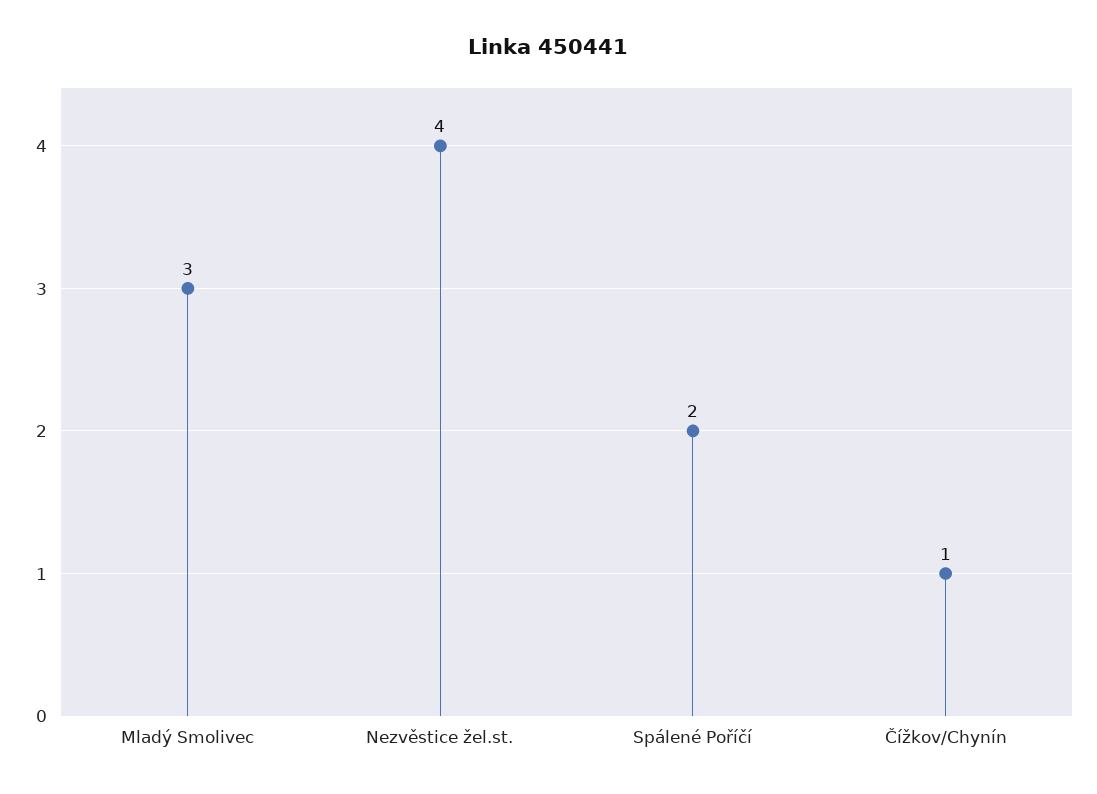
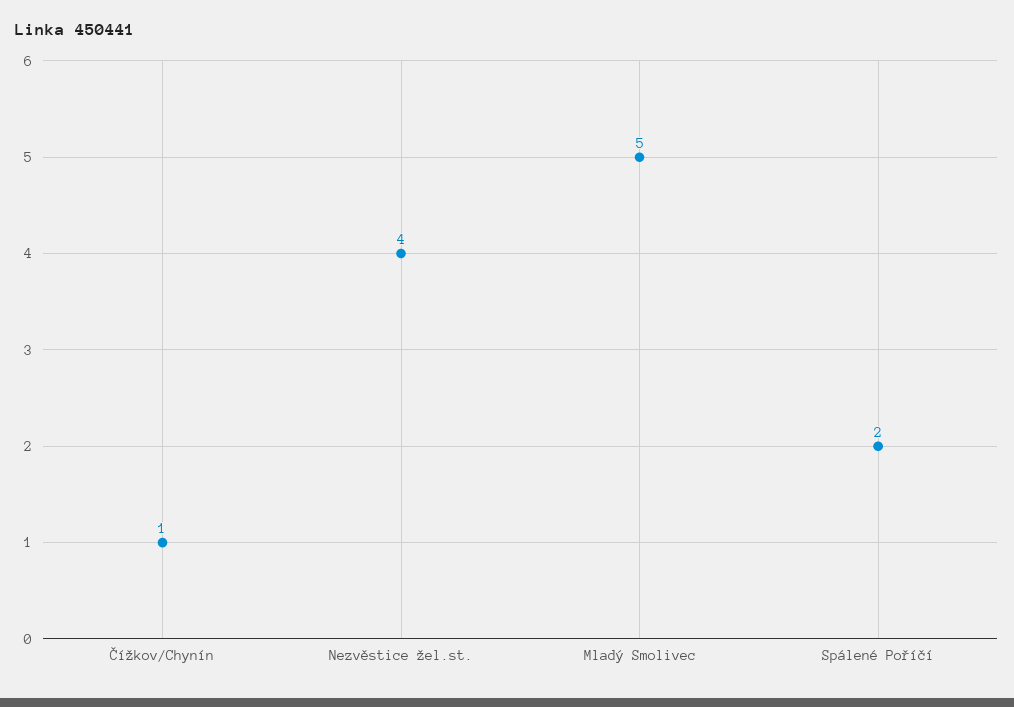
Mladý Smolivec: 3 -> 5

